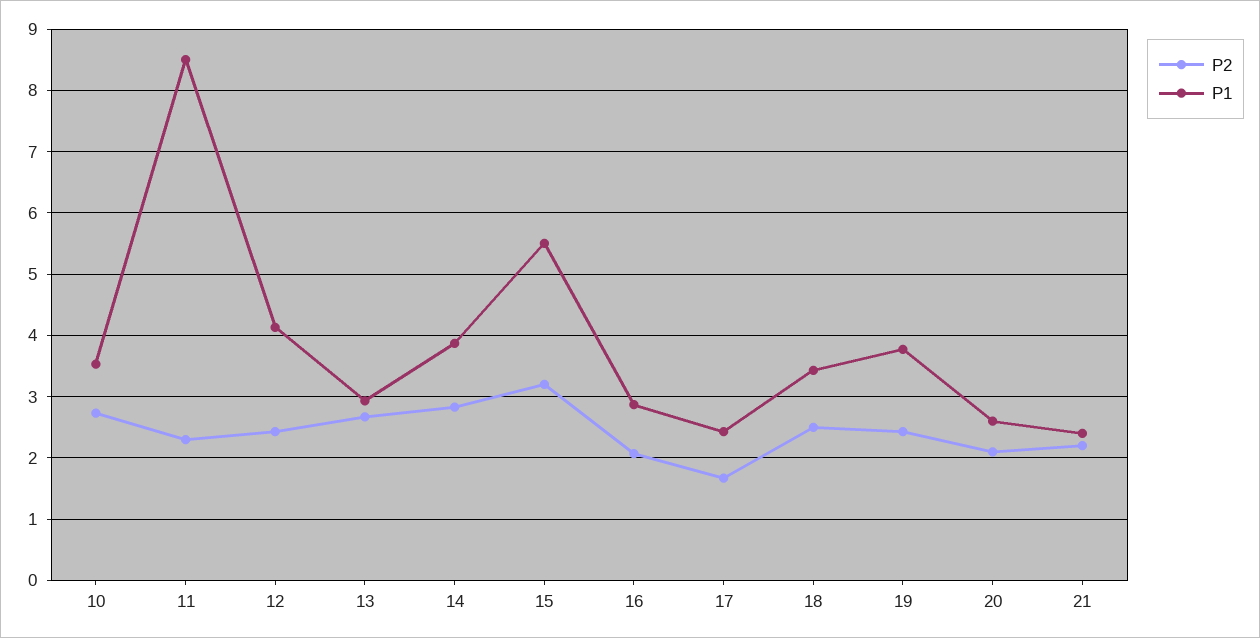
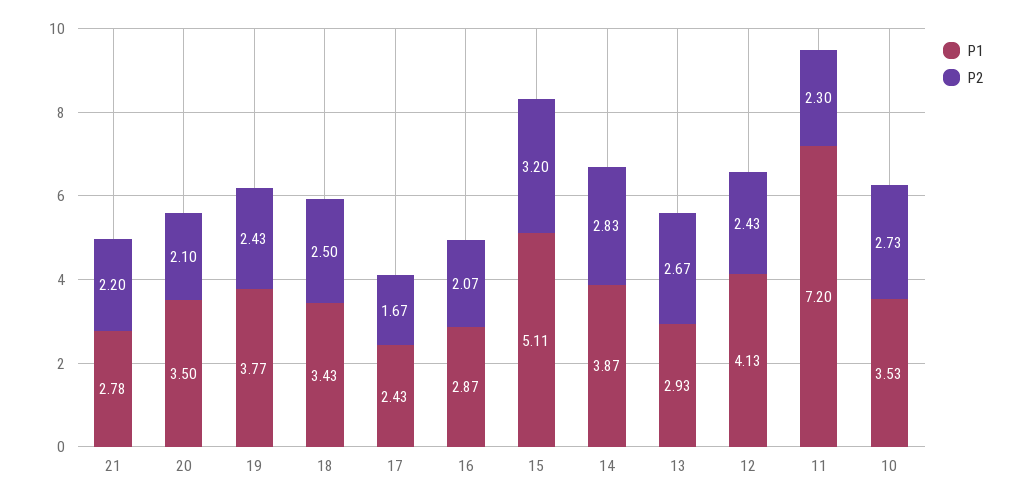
P1, 11: 8.5 -> 7.2
P1, 15: 5.5 -> 5.11
P1, 20: 2.6 -> 3.5
P1, 21: 2.4 -> 2.78

